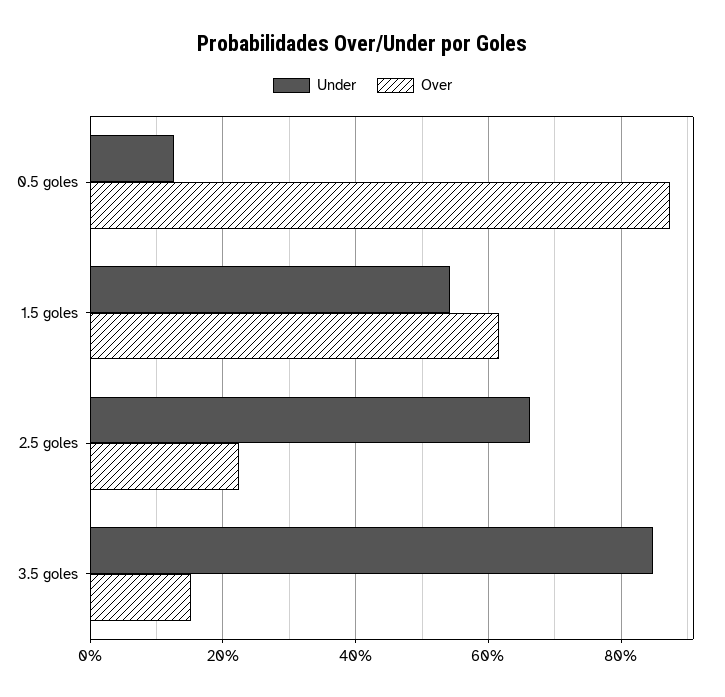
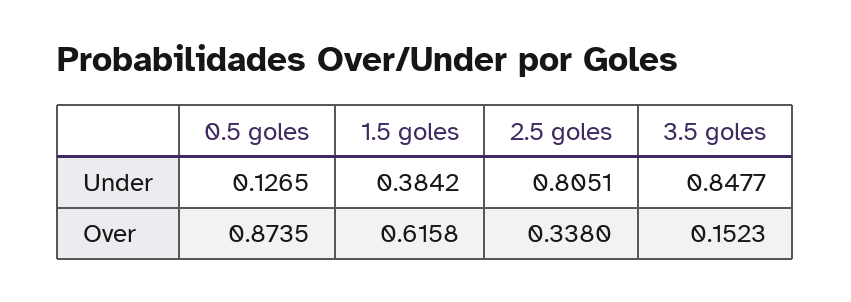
Under, 1.5 goles: 0.54 -> 0.3842
Under, 2.5 goles: 0.66 -> 0.8051
Over, 2.5 goles: 0.22 -> 0.338

